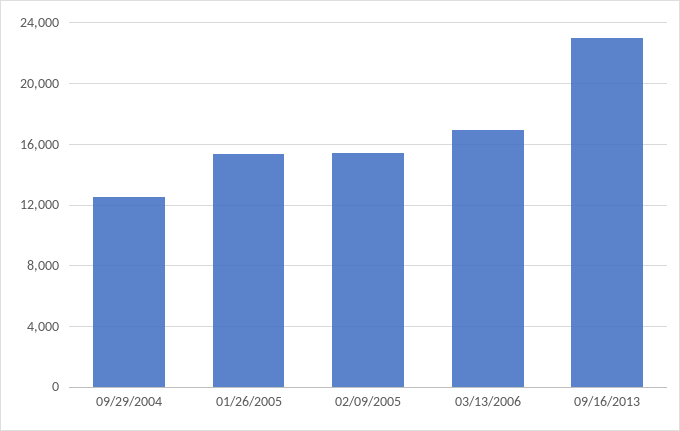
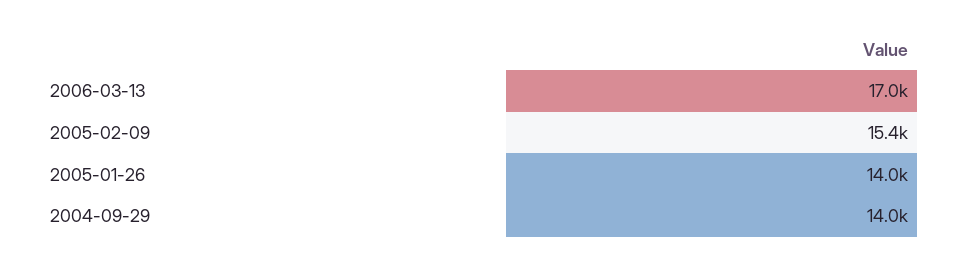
09/29/2004: 12500 -> 14000
01/26/2005: 15500 -> 14000
09/16/2013: 23000 -> none

